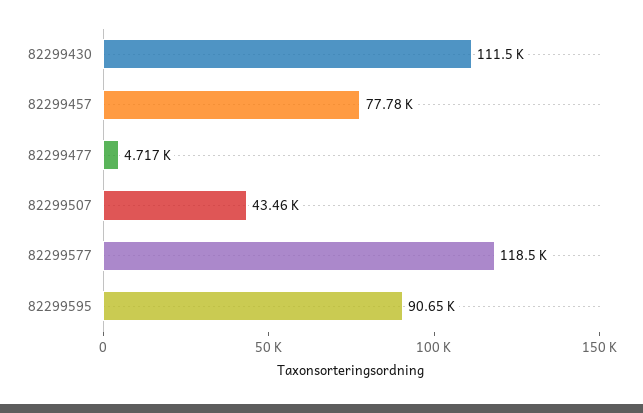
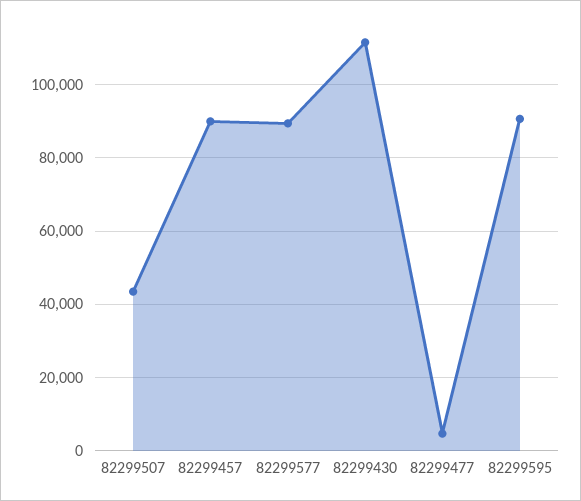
82299457: 77780 -> 90000
82299577: 118500 -> 90000

